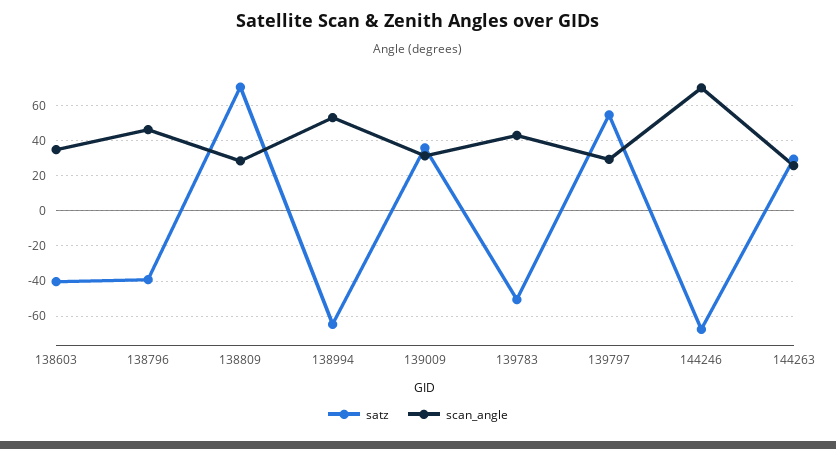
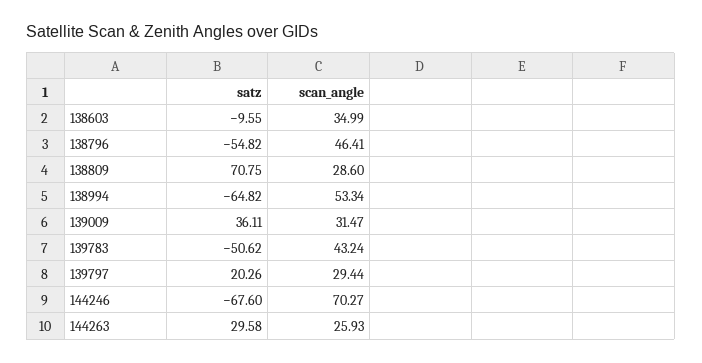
satz, 138603: -40 -> -9.55
satz, 138796: -40 -> -54.82
satz, 139797: 55 -> 20.26

